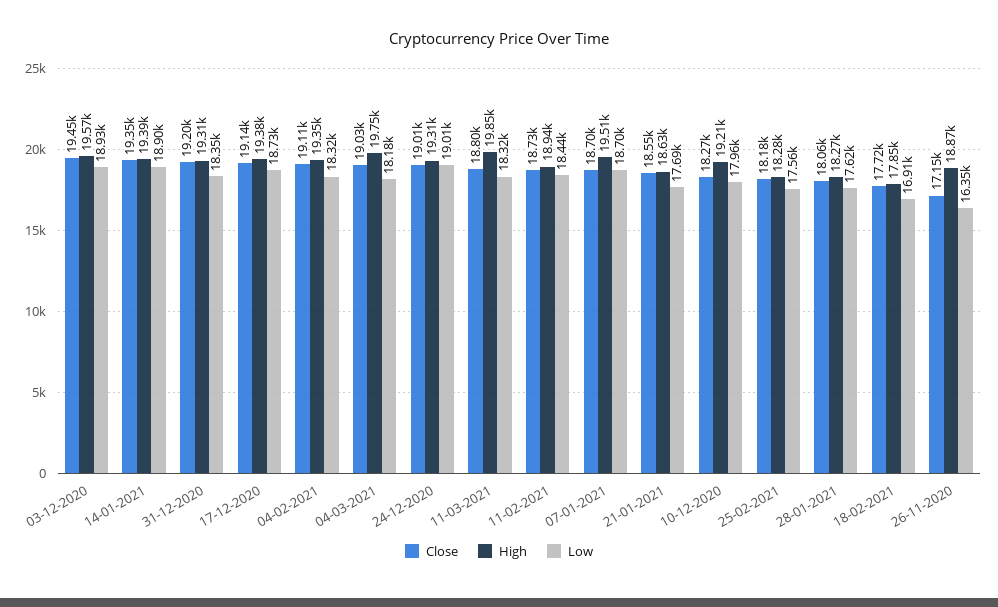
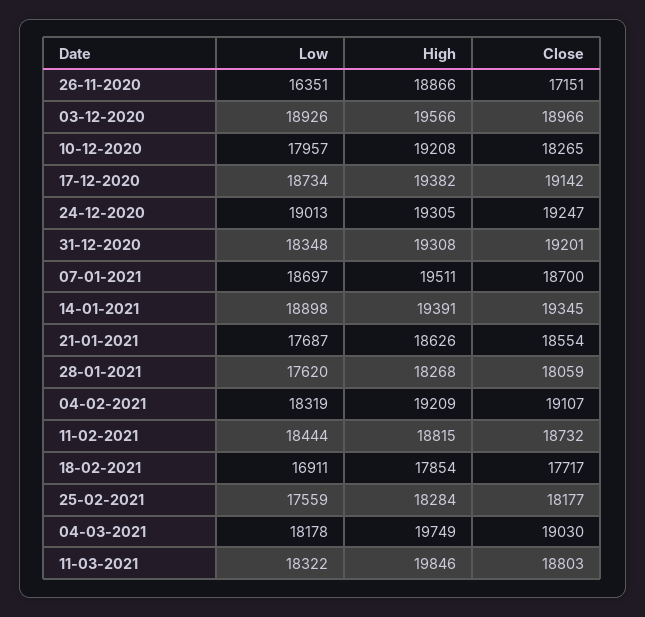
Close, 03-12-2020: 19450 -> 18966
High, 04-02-2021: 19350 -> 19209
Close, 24-12-2020: 19010 -> 19247
High, 11-02-2021: 18940 -> 18815

